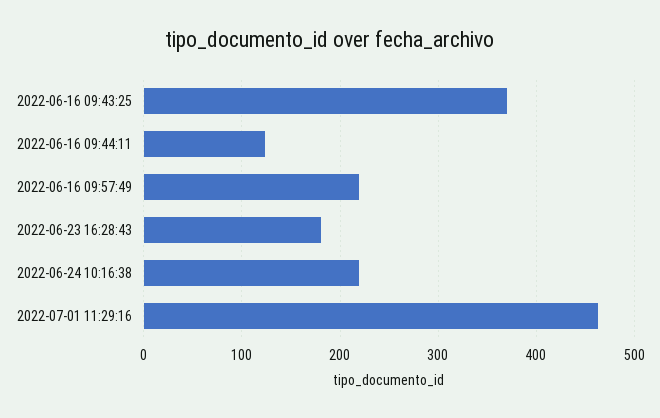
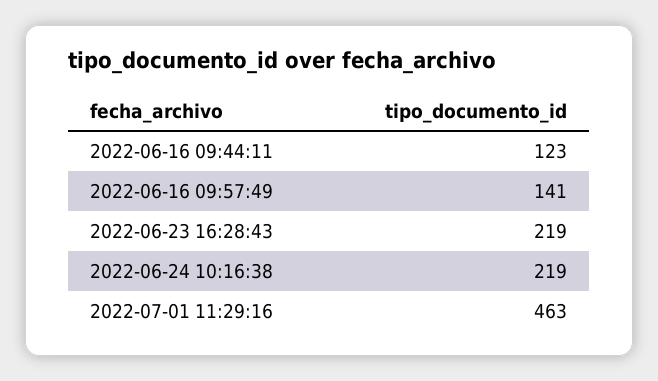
2022-06-16 09:43:25: 370 -> none
2022-06-16 09:57:49: 220 -> 141
2022-06-23 16:28:43: 180 -> 219

